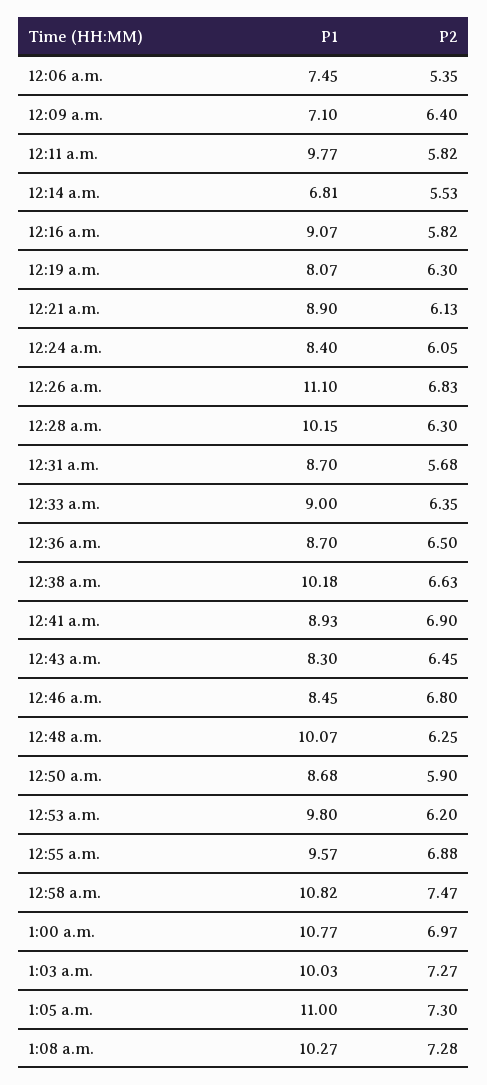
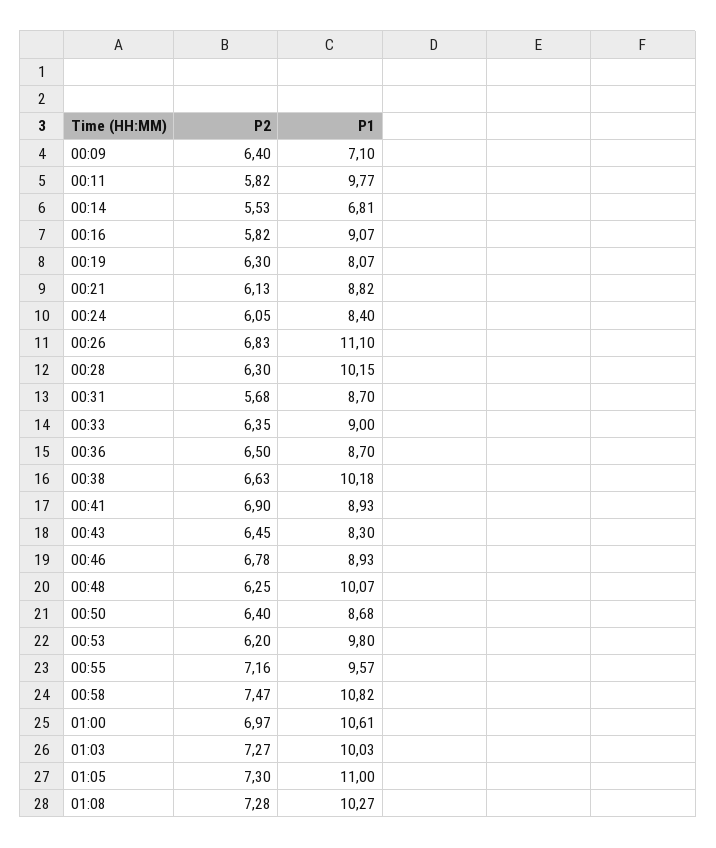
P1, 12:06 a.m.: 7.45 -> none
P2, 12:06 a.m.: 5.35 -> none
P1, 12:21 a.m.: 8.9 -> 8.82
P1, 12:46 a.m.: 8.45 -> 8.93
P2, 12:46 a.m.: 6.8 -> 6.78
P2, 12:50 a.m.: 5.9 -> 6.4
P2, 12:55 a.m.: 6.88 -> 7.16
P1, 1:00 a.m.: 10.77 -> 10.61

